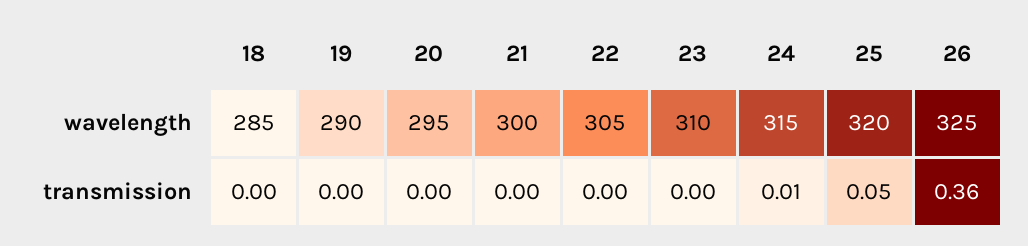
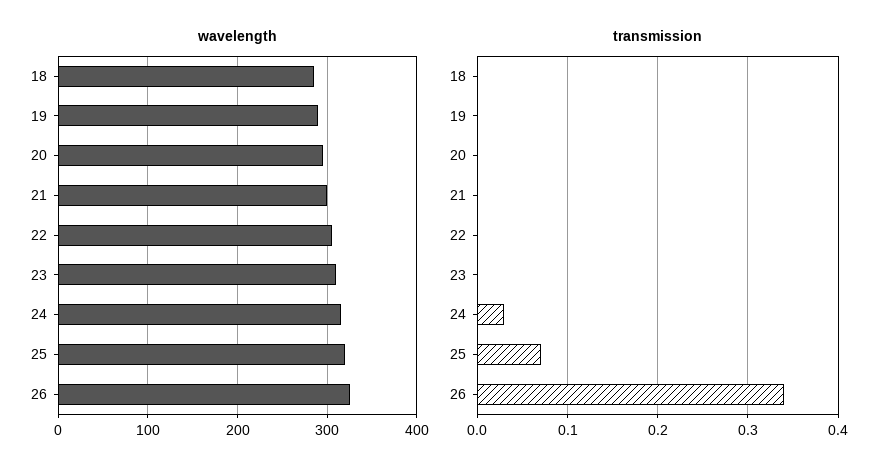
transmission, 24: 0.01 -> 0.03
transmission, 25: 0.05 -> 0.07
transmission, 26: 0.36 -> 0.34

